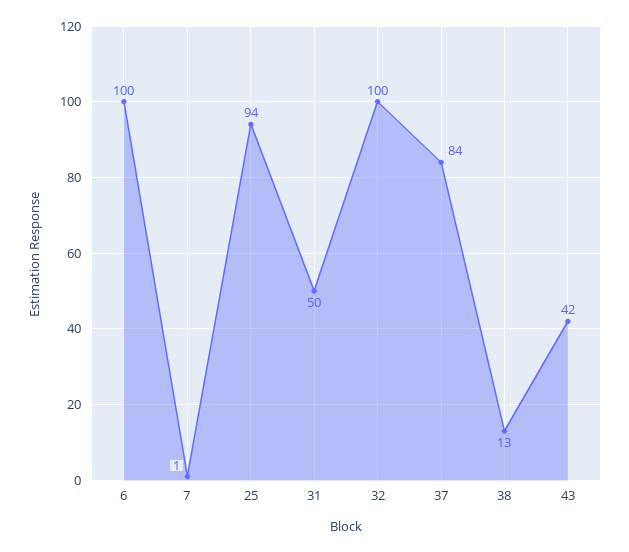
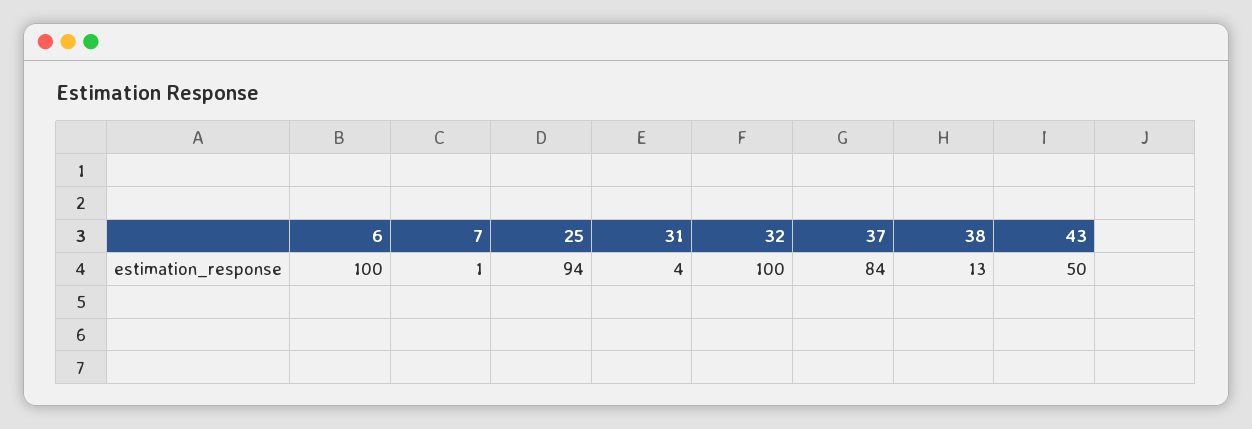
31: 50 -> 4
43: 42 -> 50

